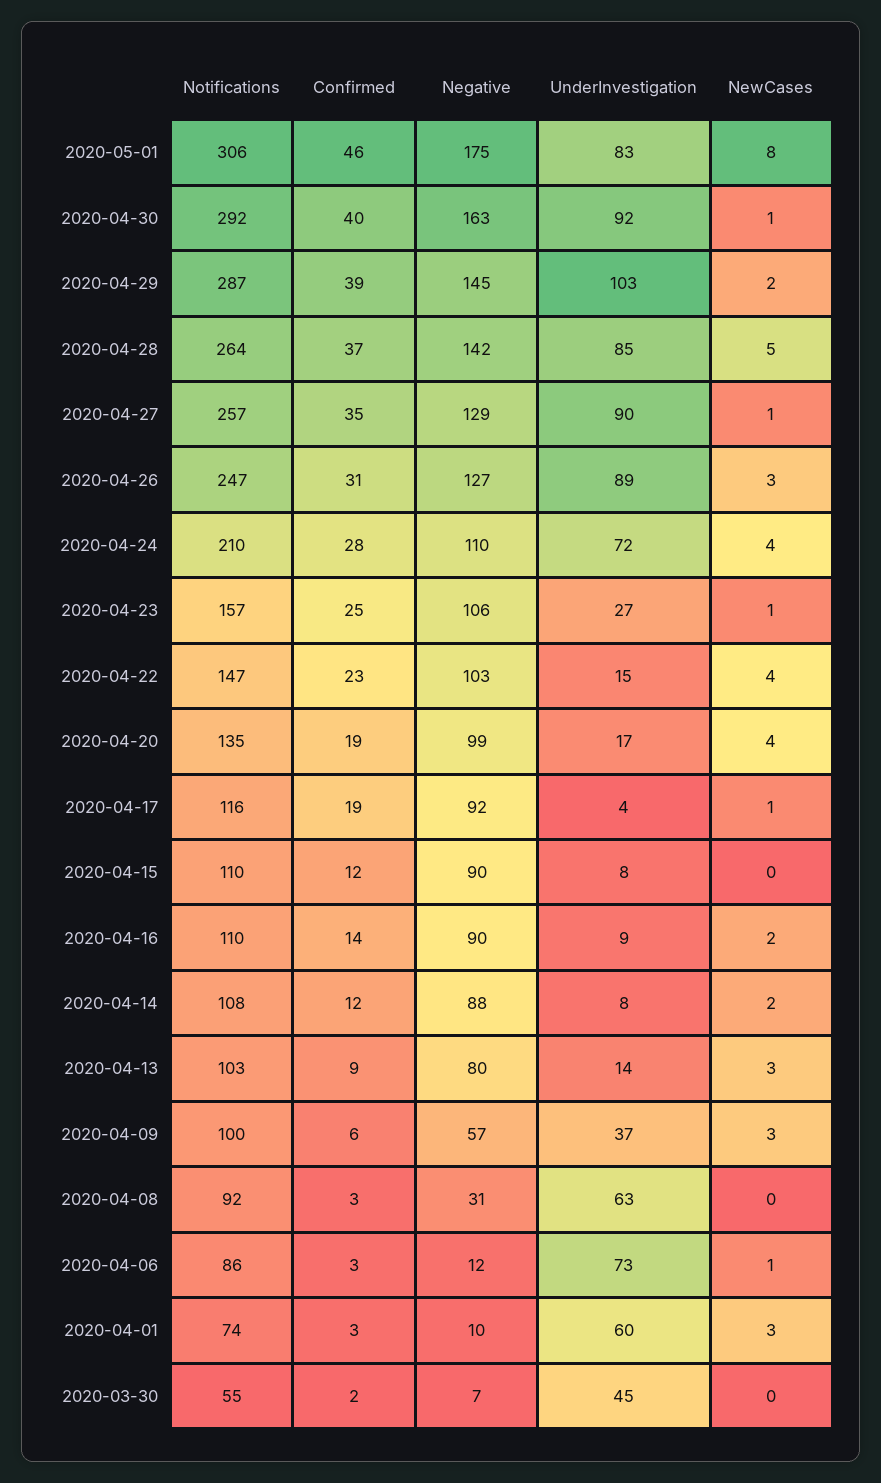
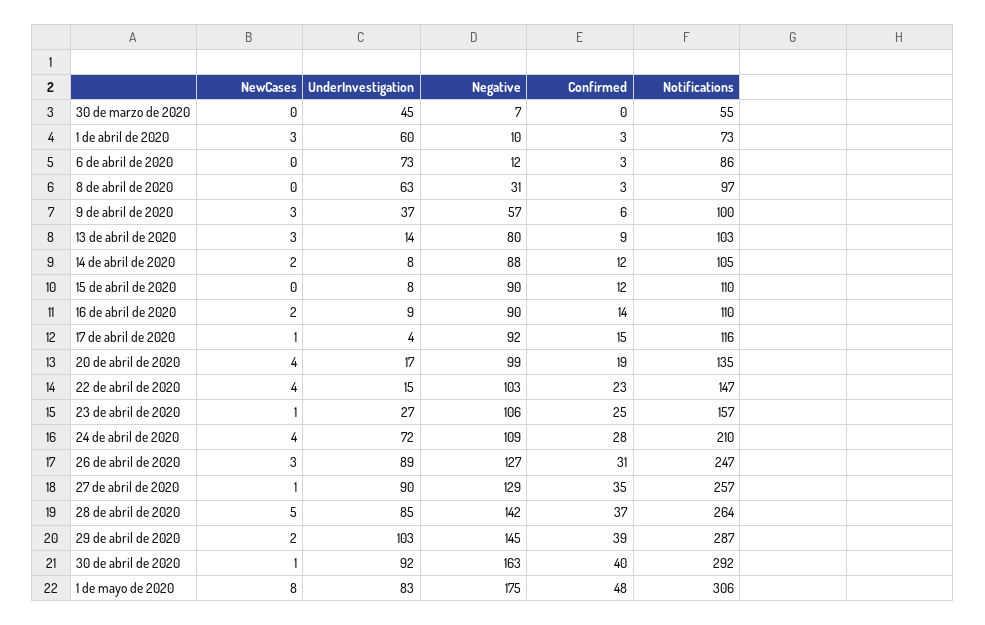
Confirmed, 2020-05-01: 46 -> 48
Negative, 2020-04-24: 110 -> 109
Confirmed, 2020-04-17: 19 -> 15
Notifications, 2020-04-14: 108 -> 105
Notifications, 2020-04-08: 92 -> 97
NewCases, 2020-04-06: 1 -> 0
Notifications, 2020-04-01: 74 -> 73
Confirmed, 2020-03-30: 2 -> 0

